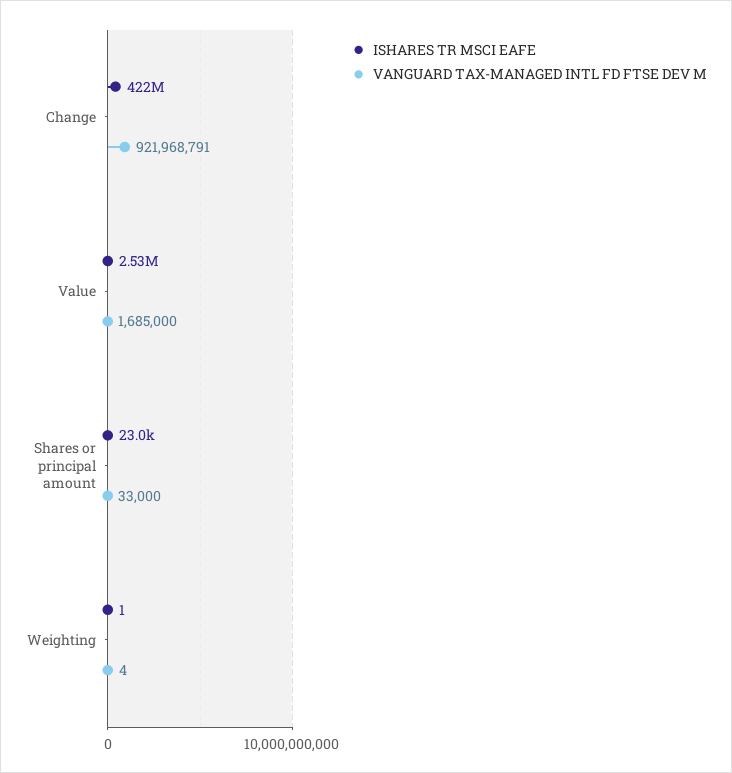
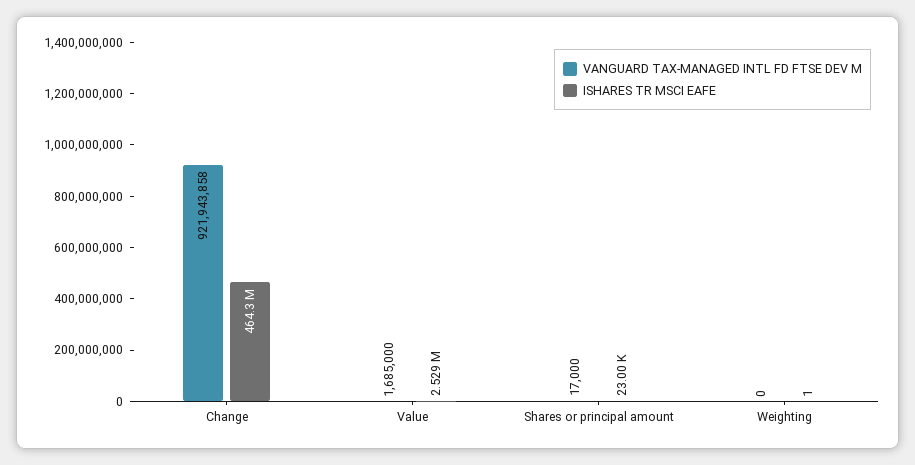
ISHARES TR MSCI EAFE, Change: 422000000 -> 464300000
VANGUARD TAX-MANAGED INTL FD FTSE DEV M, Change: 921968791 -> 921943858
VANGUARD TAX-MANAGED INTL FD FTSE DEV M, Shares or principal amount: 33000 -> 17000
VANGUARD TAX-MANAGED INTL FD FTSE DEV M, Weighting: 4 -> 0

